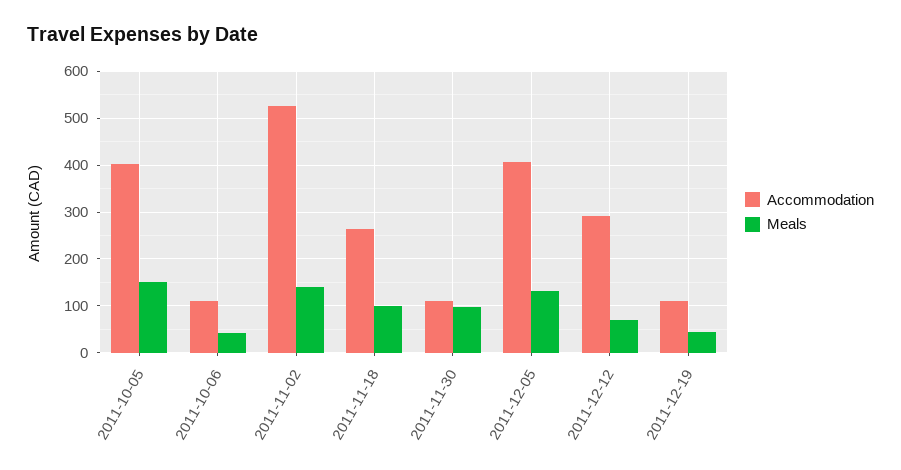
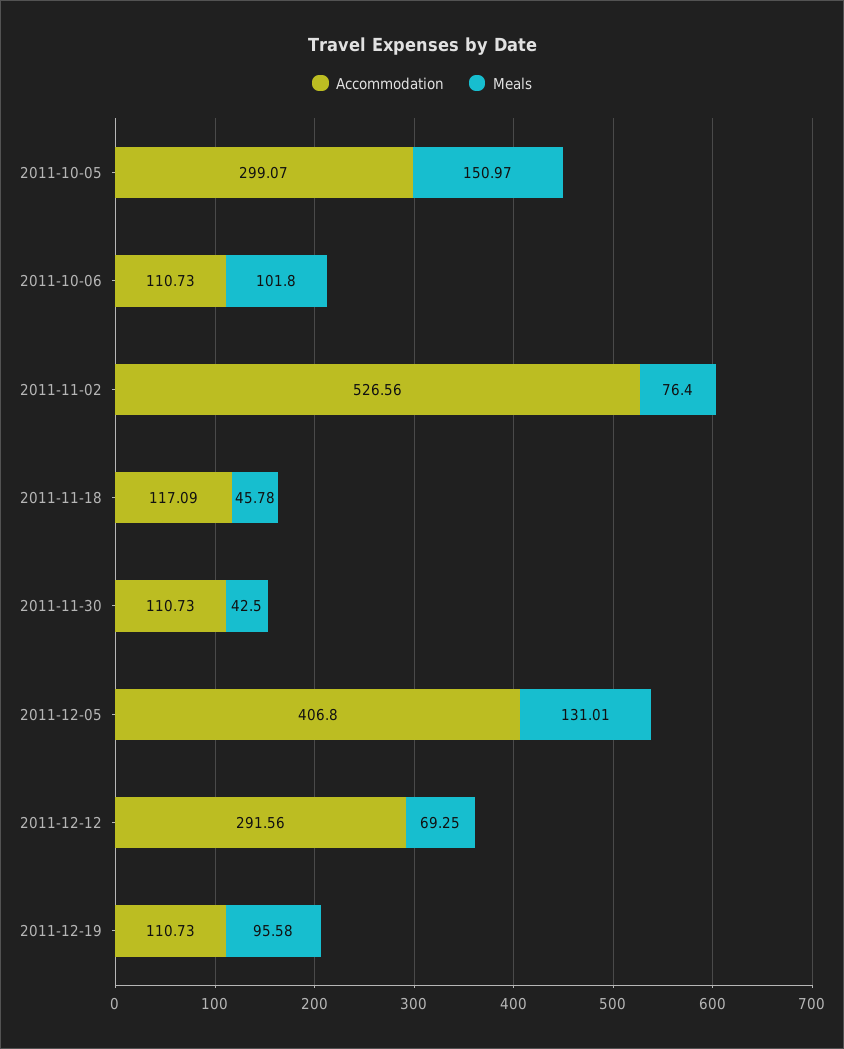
Accommodation, 2011-10-05: 400 -> 299.07
Meals, 2011-10-06: 40 -> 101.8
Meals, 2011-11-02: 140 -> 76.4
Accommodation, 2011-11-18: 260 -> 117.09
Meals, 2011-11-18: 100 -> 45.78
Meals, 2011-11-30: 100 -> 42.5
Meals, 2011-12-19: 40 -> 95.58

